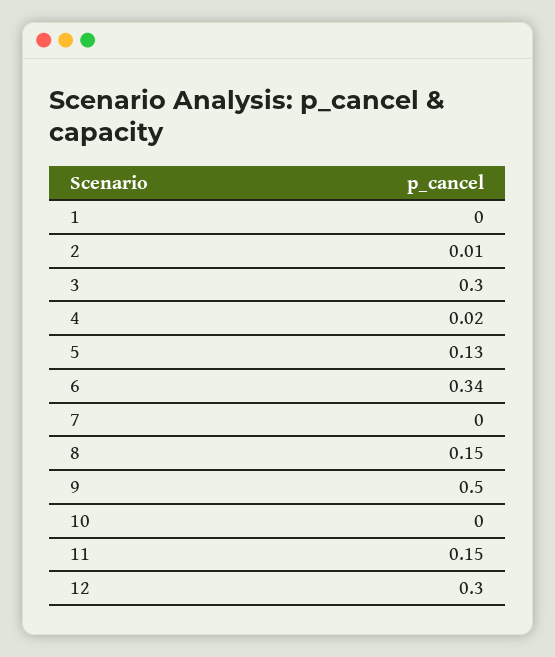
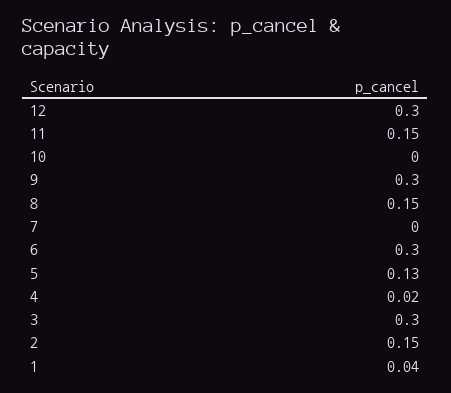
1: 0 -> 0.04
2: 0.01 -> 0.15
6: 0.34 -> 0.3
9: 0.5 -> 0.3

